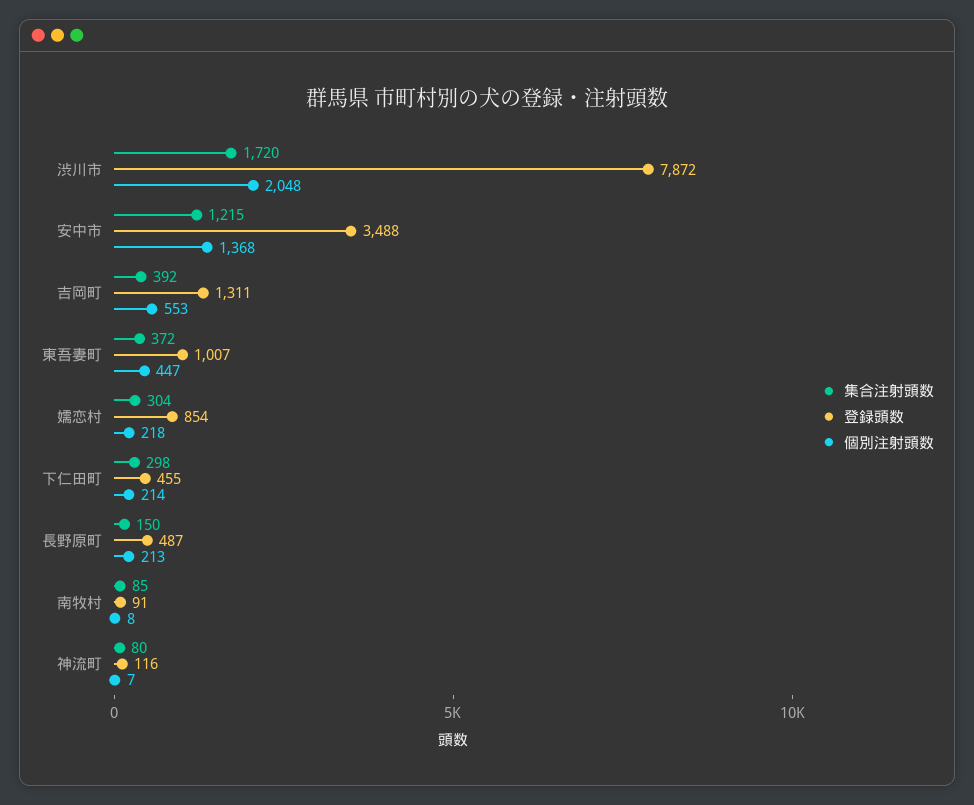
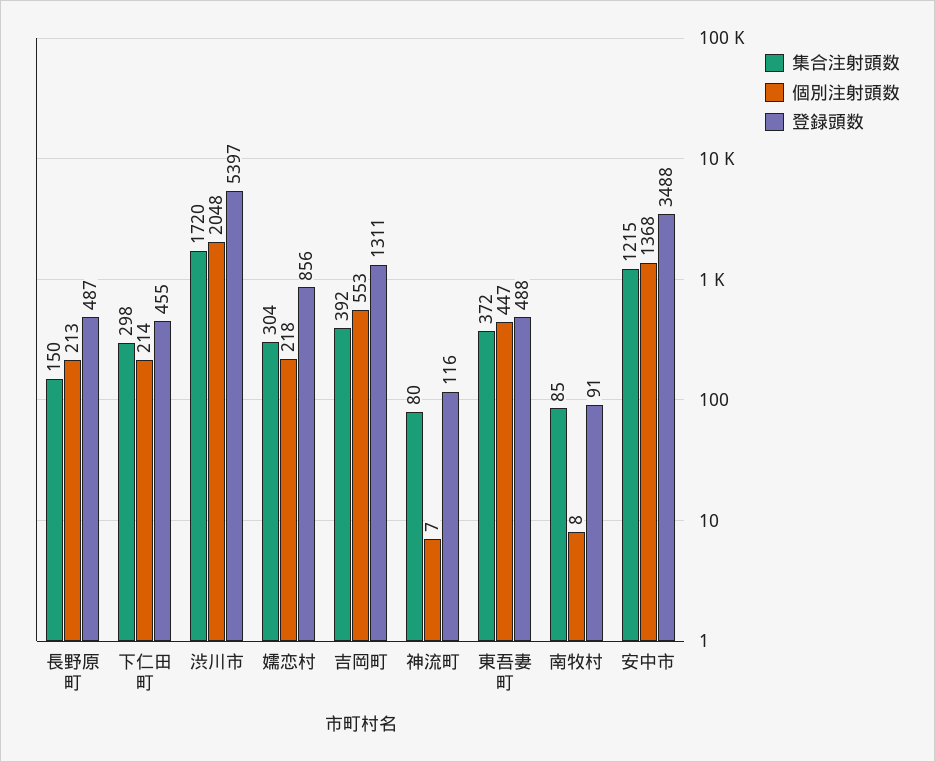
登録頭数, 渋川市: 7872 -> 5397
登録頭数, 東吾妻町: 1007 -> 488
登録頭数, 嬬恋村: 854 -> 856

